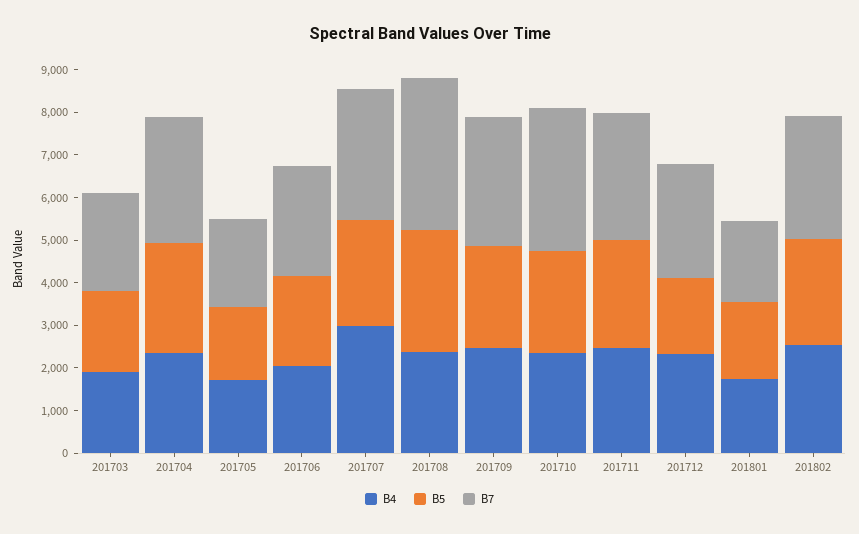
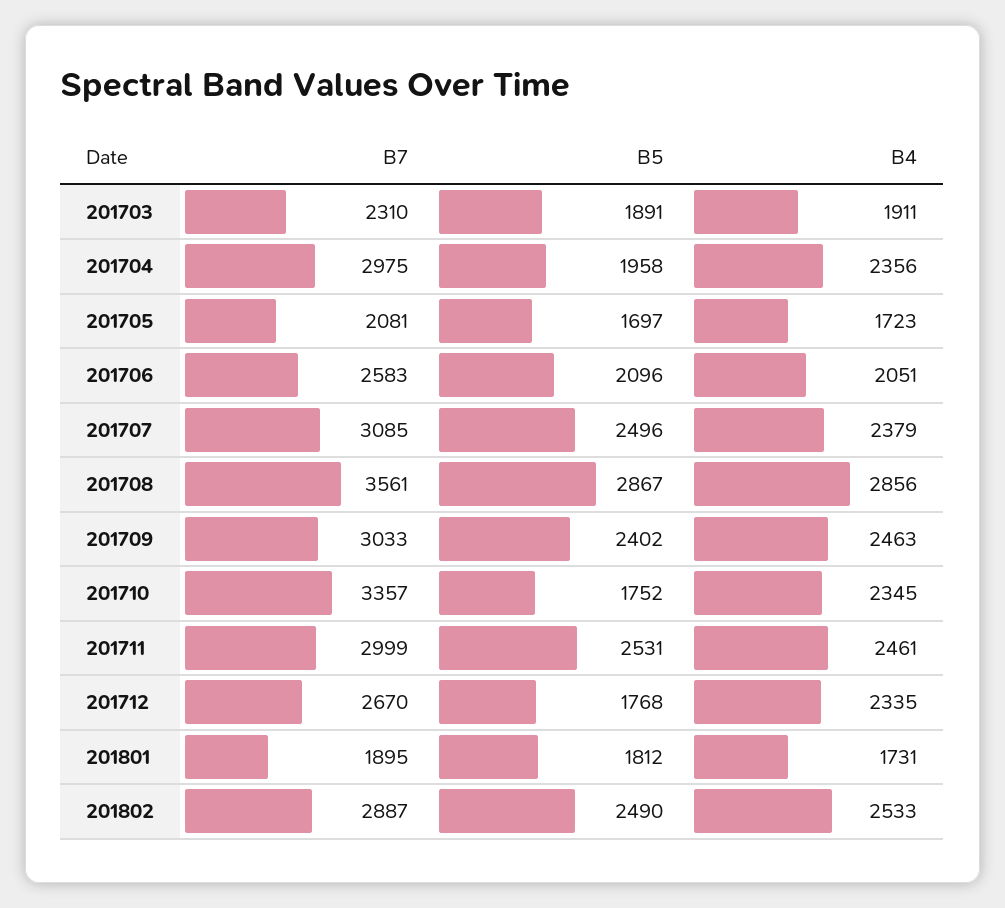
B5, 201704: 2600 -> 1958
B4, 201707: 3000 -> 2379
B4, 201708: 2400 -> 2856
B5, 201710: 2400 -> 1752

